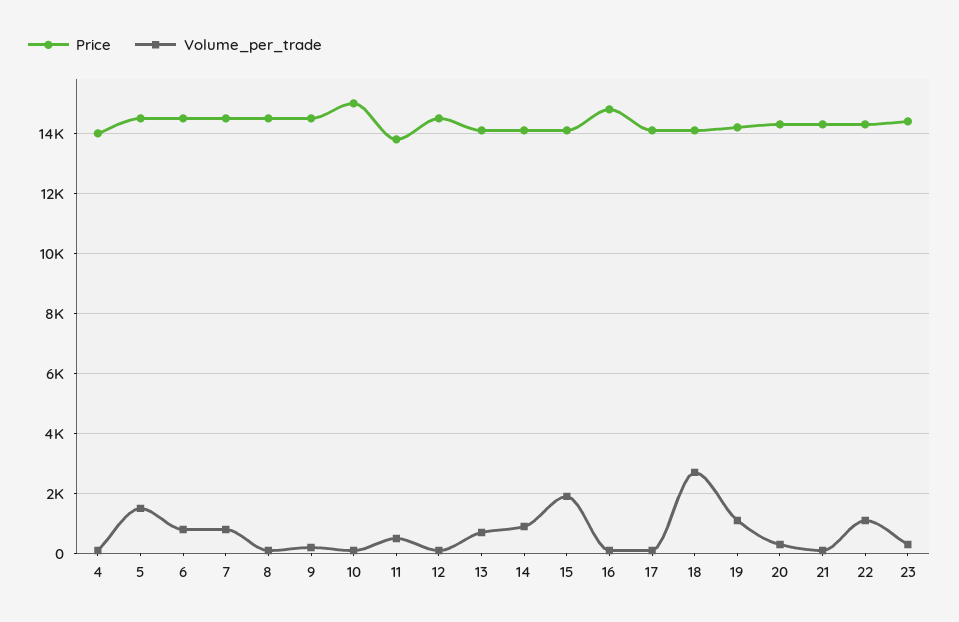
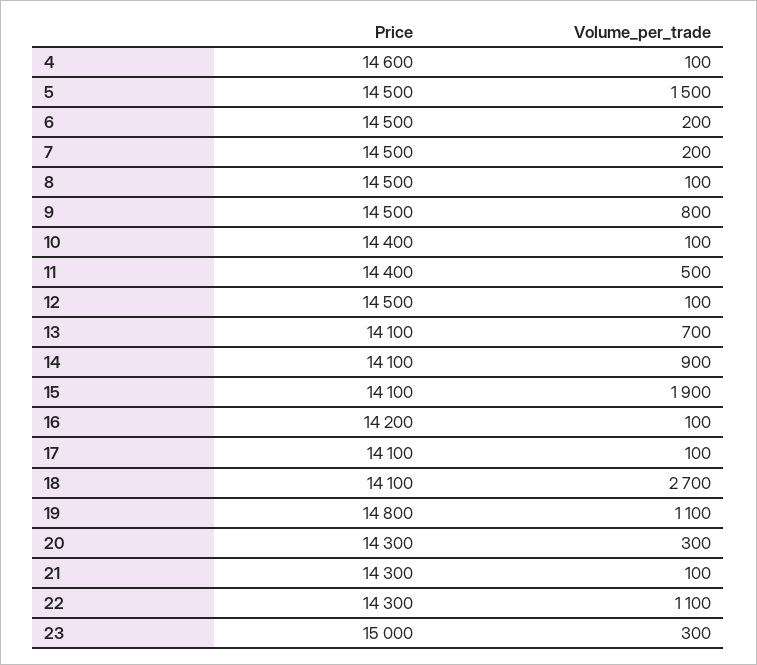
Price, 4: 14000 -> 14600
Volume_per_trade, 6: 800 -> 200
Volume_per_trade, 7: 800 -> 200
Volume_per_trade, 9: 200 -> 800
Price, 10: 15000 -> 14400
Price, 11: 13800 -> 14400
Price, 16: 14800 -> 14200
Price, 19: 14200 -> 14800
Price, 23: 14400 -> 15000

